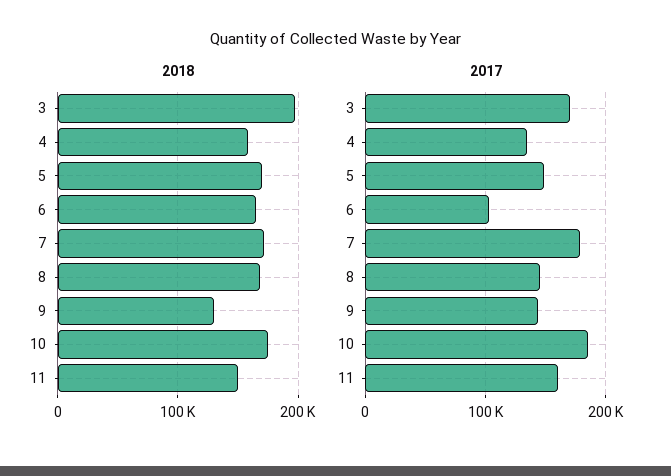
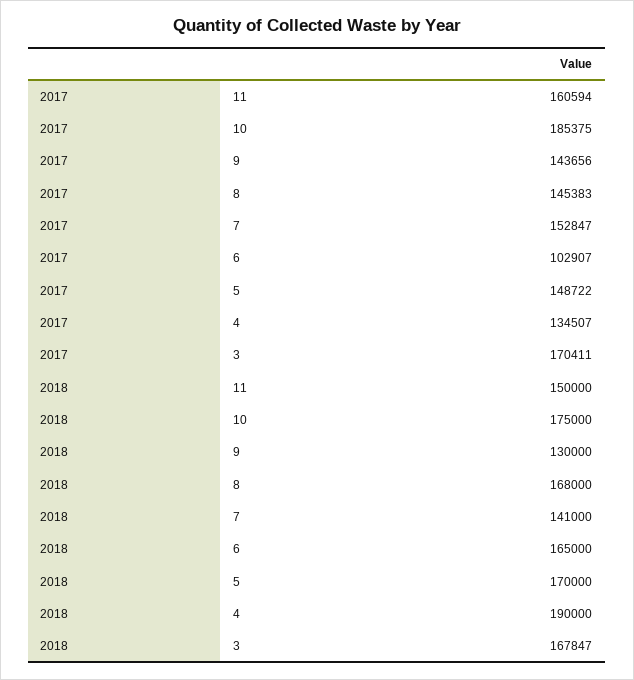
2018, 3: 200000 -> 167847
2018, 4: 160000 -> 190000
2018, 7: 170000 -> 141000
2017, 7: 180000 -> 152847

